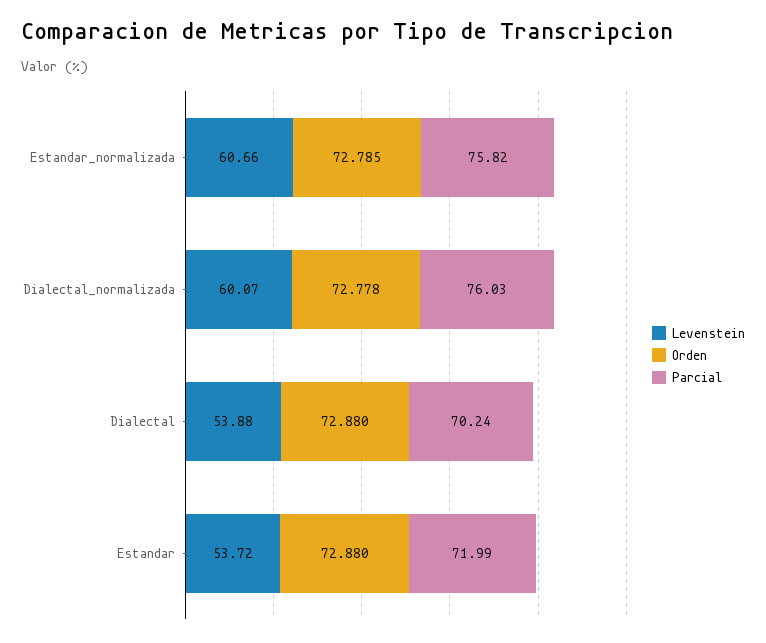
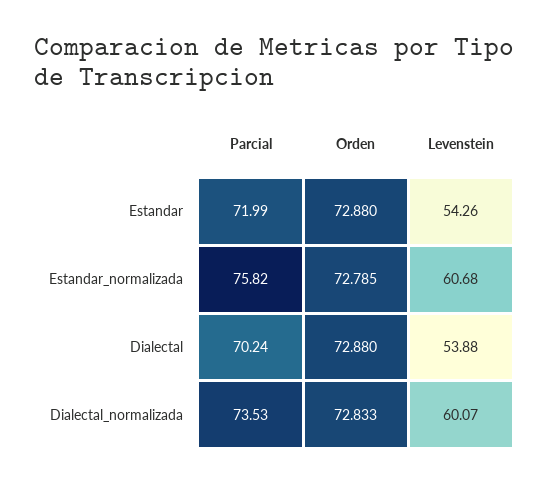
Levenstein, Estandar_normalizada: 60.66 -> 60.68
Orden, Dialectal_normalizada: 72.778 -> 72.833
Parcial, Dialectal_normalizada: 76.03 -> 73.53
Levenstein, Estandar: 53.72 -> 54.26

